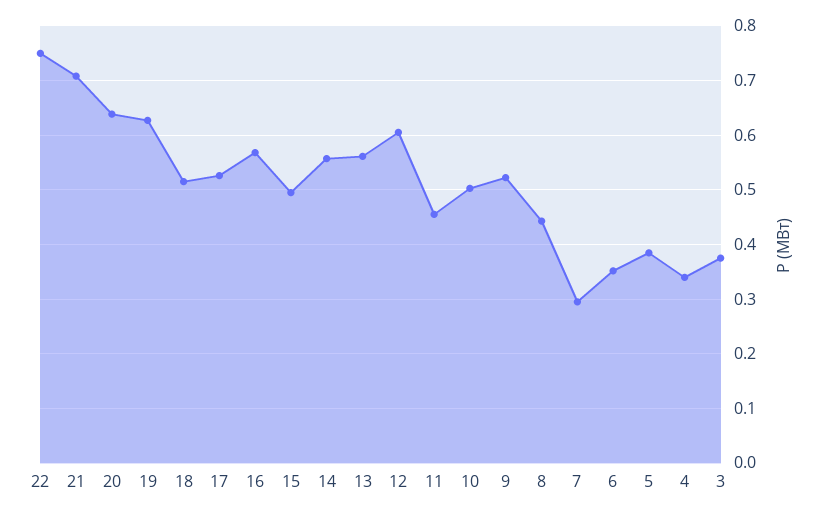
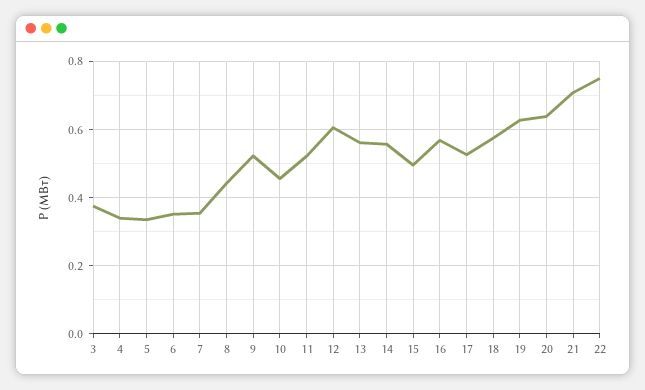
18: 0.52 -> 0.58
11: 0.46 -> 0.52
10: 0.5 -> 0.46
7: 0.3 -> 0.36
5: 0.38 -> 0.34

